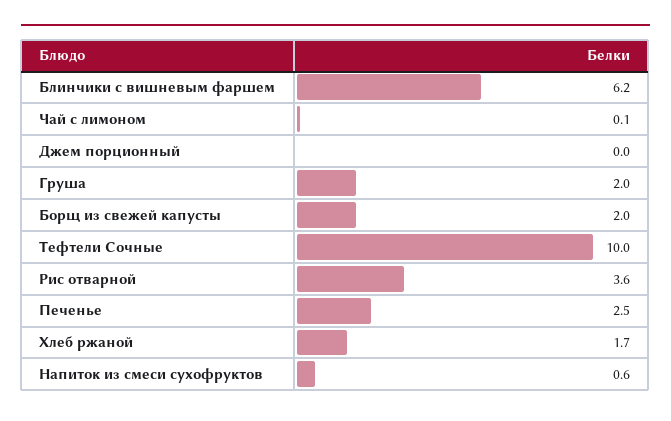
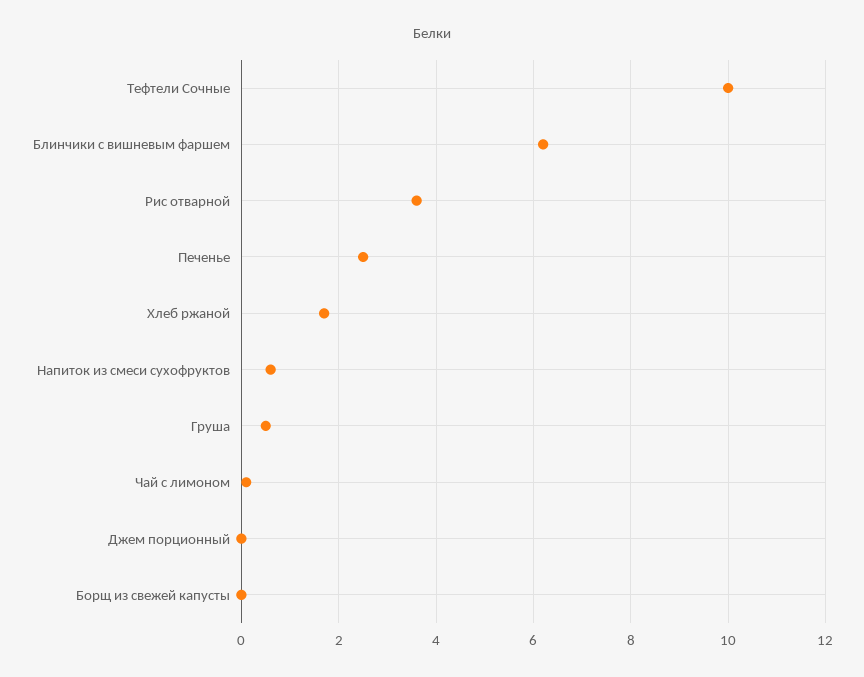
Груша: 2 -> 0.5
Борщ из свежей капусты: 2 -> 0

